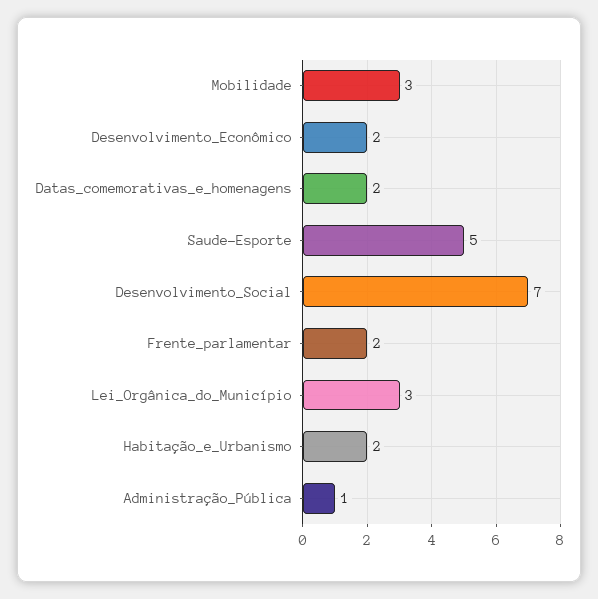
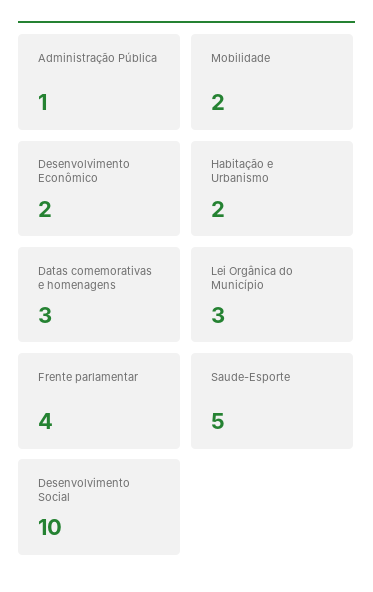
Mobilidade: 3 -> 2
Datas_comemorativas_e_homenagens: 2 -> 3
Desenvolvimento_Social: 7 -> 10
Frente_parlamentar: 2 -> 4

